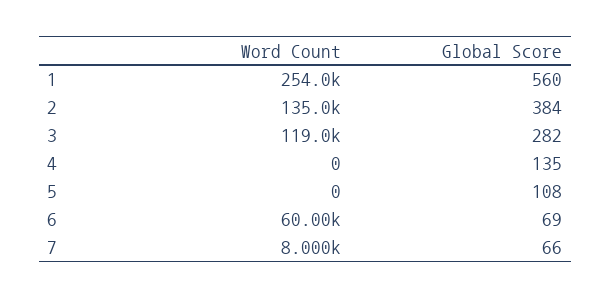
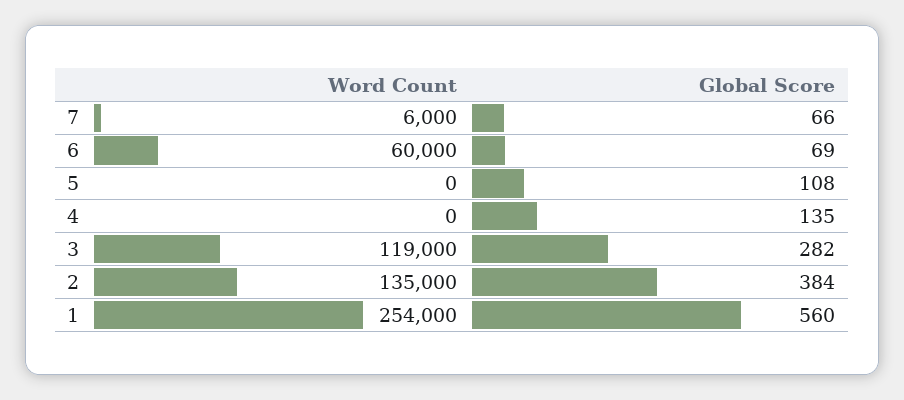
Word Count, 7: 8000 -> 6000

